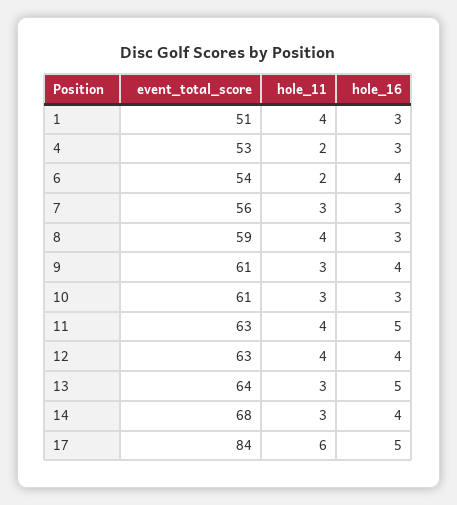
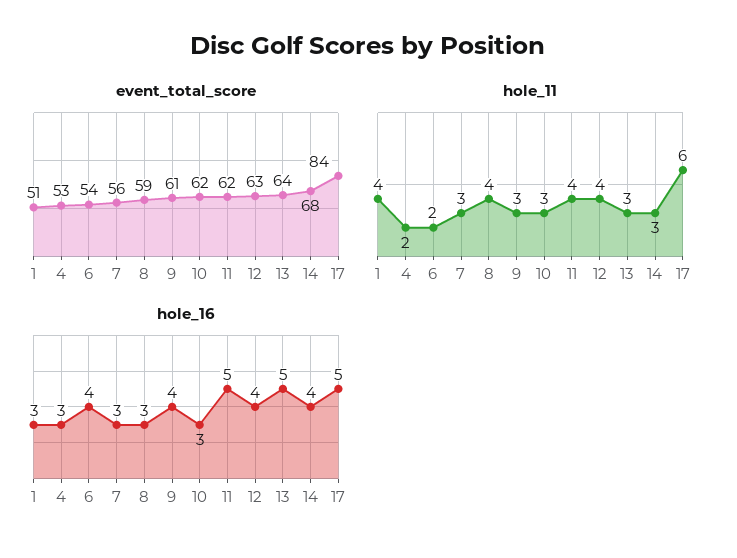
event_total_score, 10: 61 -> 62
event_total_score, 11: 63 -> 62

